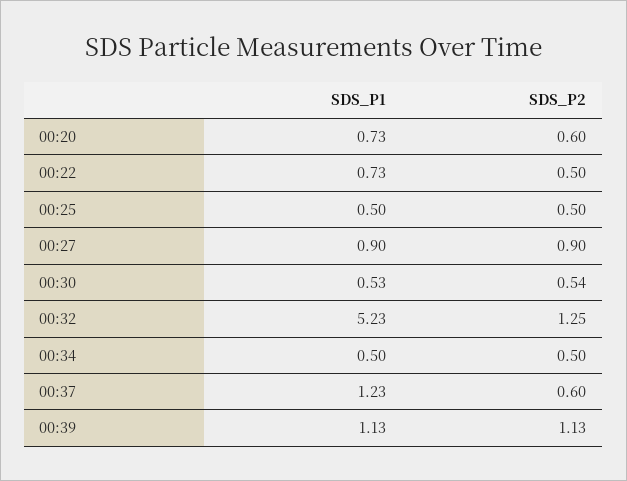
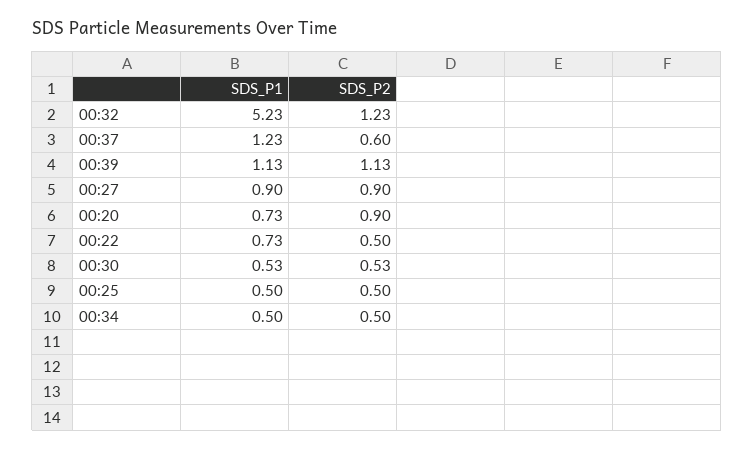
SDS_P2, 00:20: 0.6 -> 0.9
SDS_P2, 00:30: 0.54 -> 0.53
SDS_P2, 00:32: 1.25 -> 1.23

